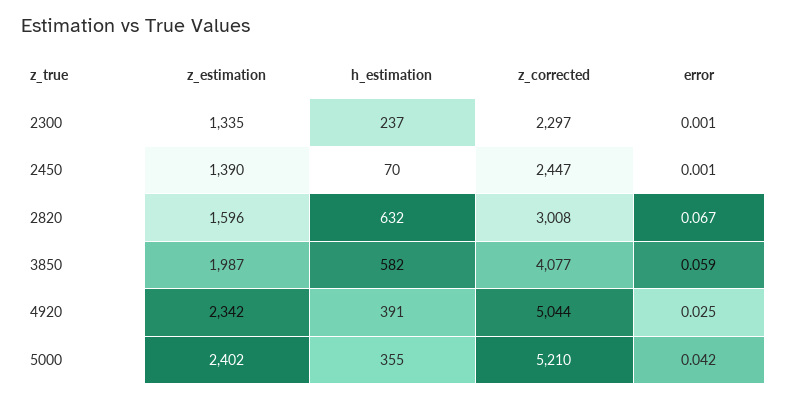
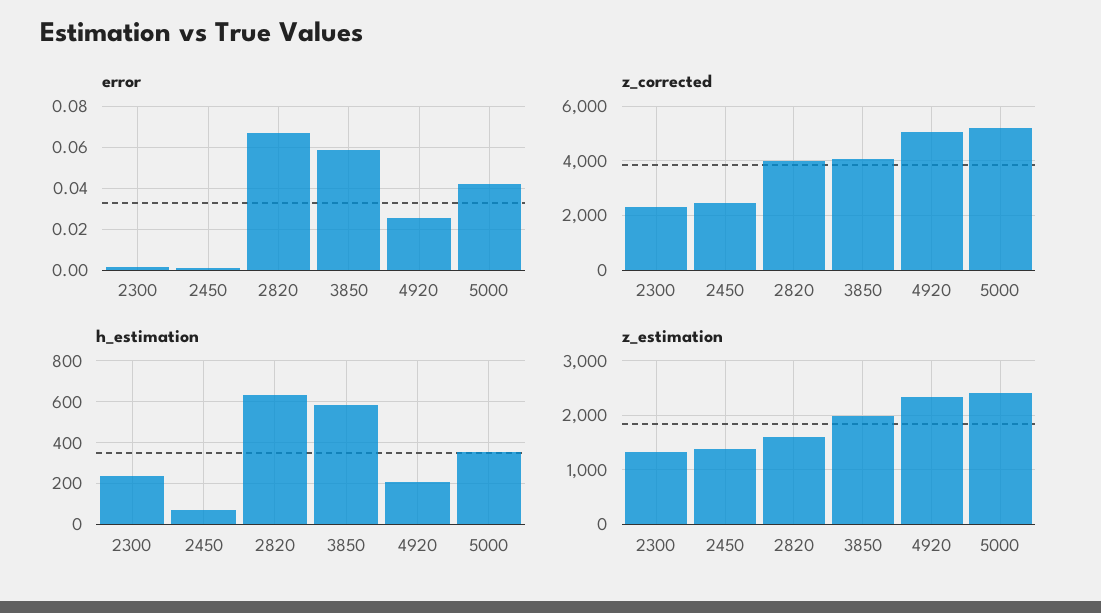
z_corrected, 2820: 3008 -> 4000
h_estimation, 4920: 391 -> 200

